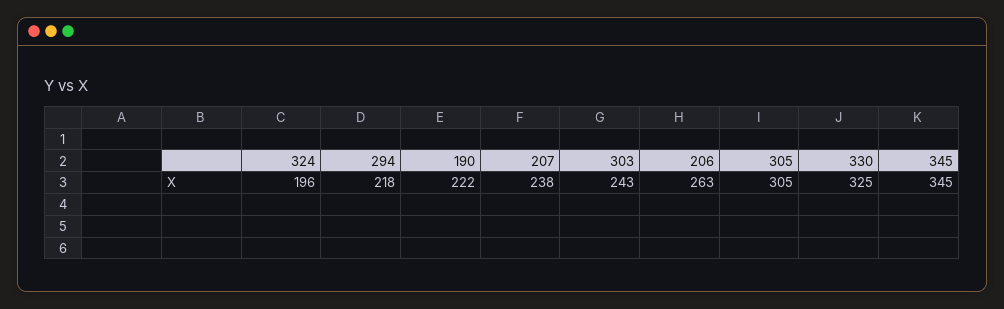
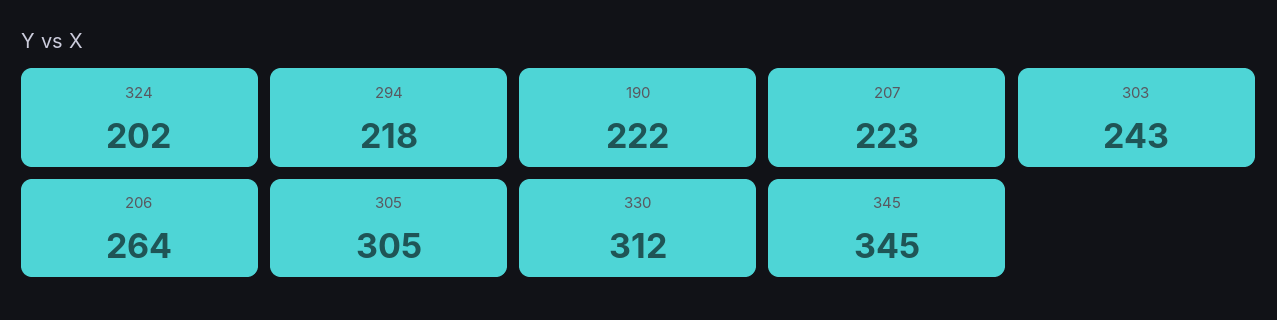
324: 196 -> 202
207: 238 -> 223
206: 263 -> 264
330: 325 -> 312

